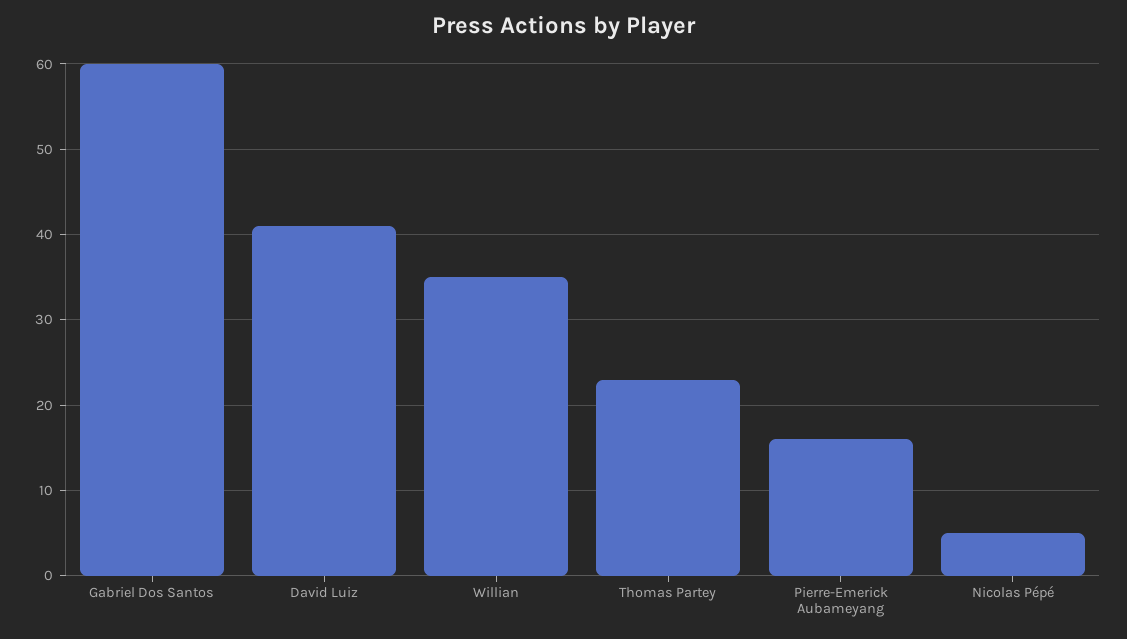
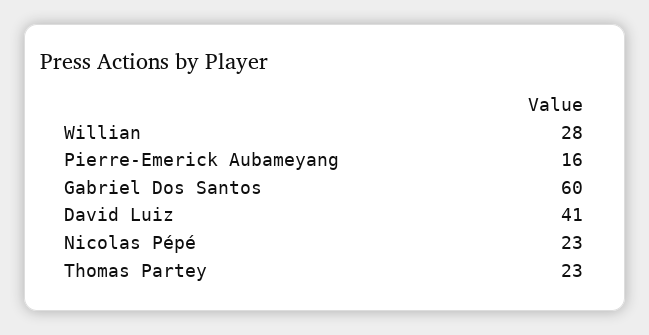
Willian: 35 -> 28
Nicolas Pépé: 5 -> 23

